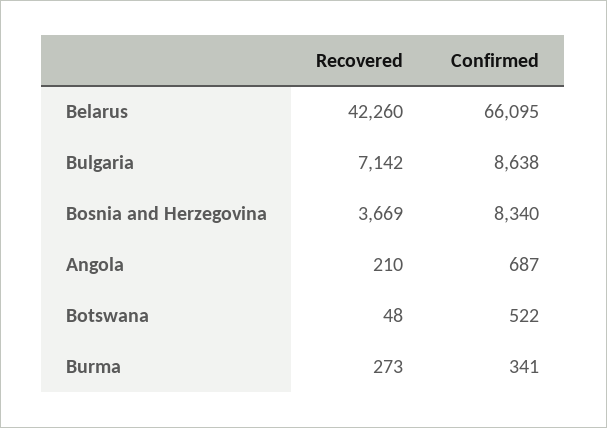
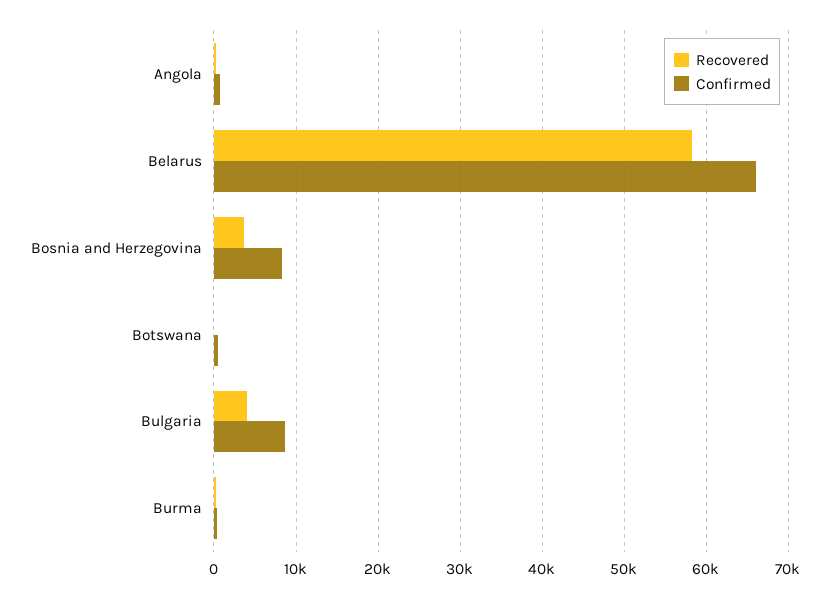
Recovered, Belarus: 42260 -> 58000
Recovered, Bulgaria: 7142 -> 4000

